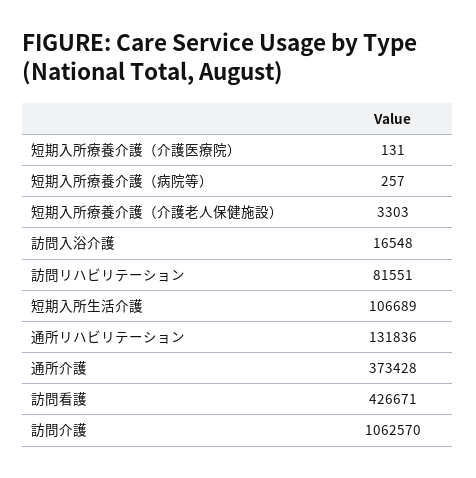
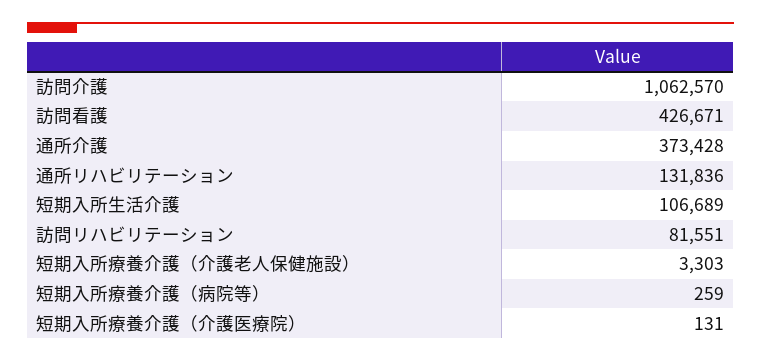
短期入所療養介護（病院等）: 257 -> 259
訪問入浴介護: 16548 -> none

